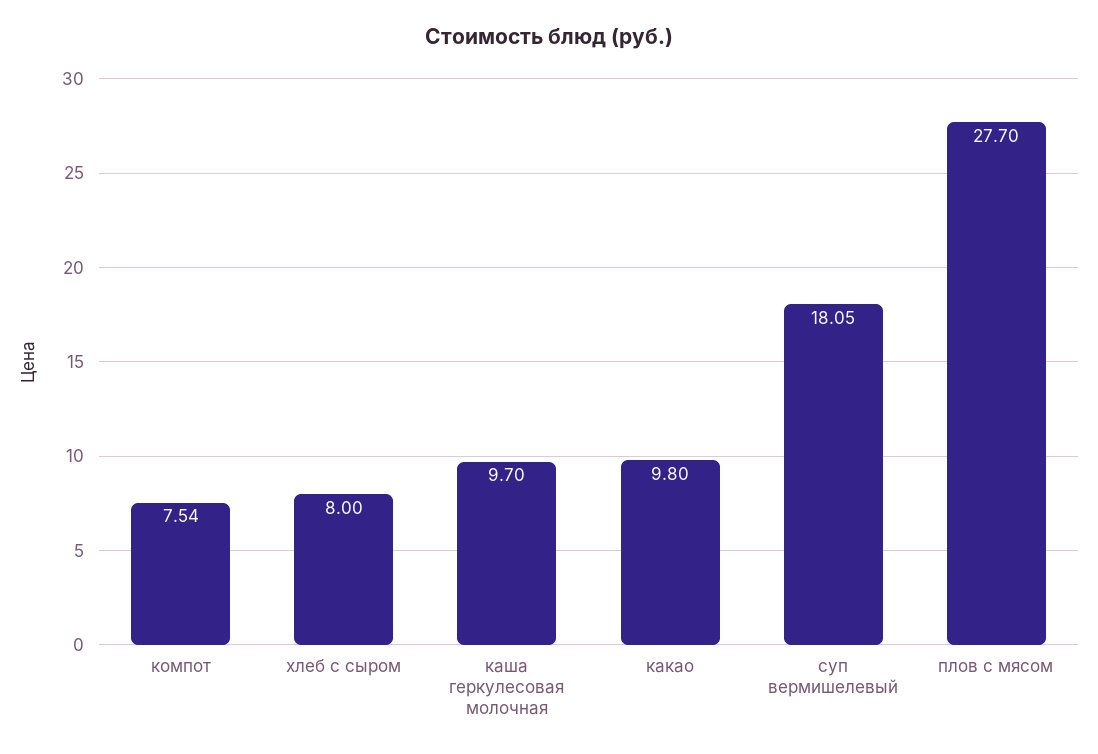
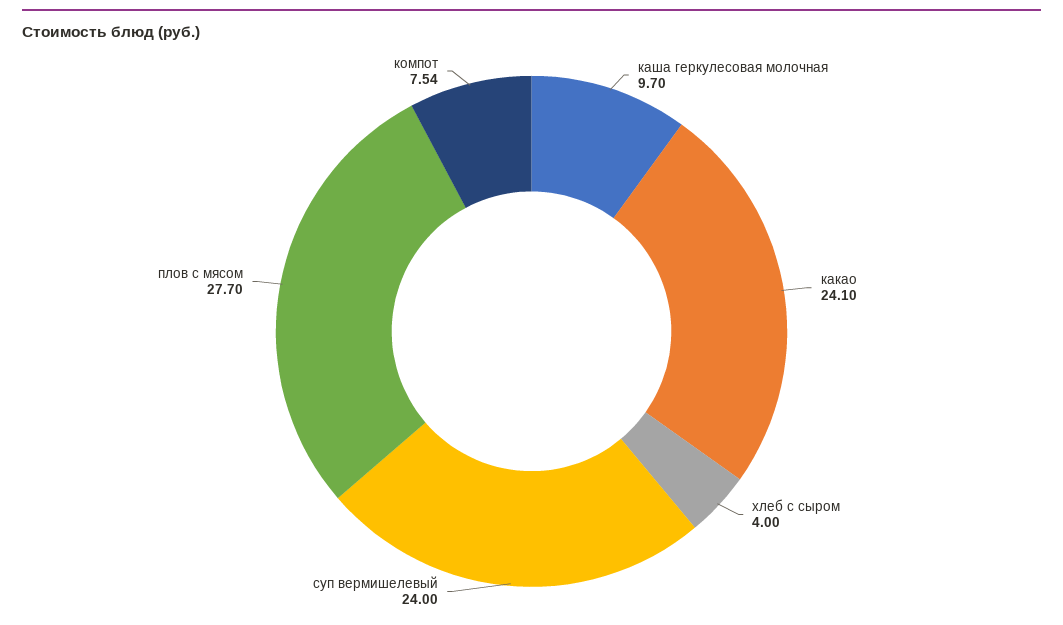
хлеб с сыром: 8 -> 4
какао: 9.8 -> 24.1
суп вермишелевый: 18.05 -> 24

